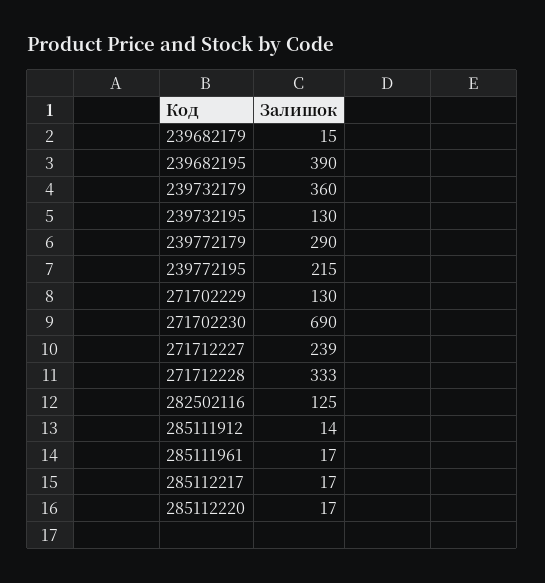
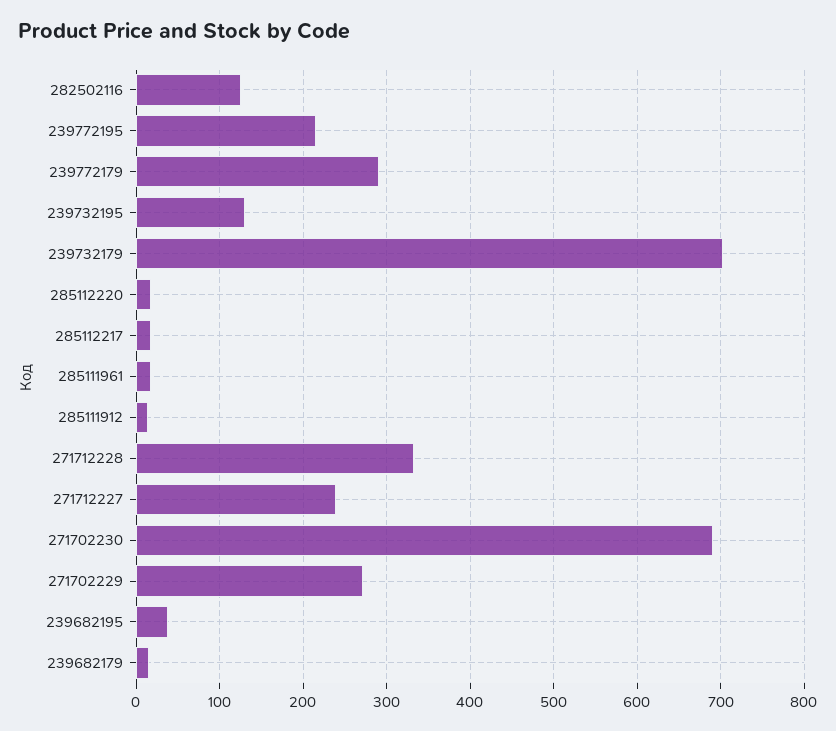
239682195: 390 -> 40
239732179: 360 -> 700
271702229: 130 -> 270

